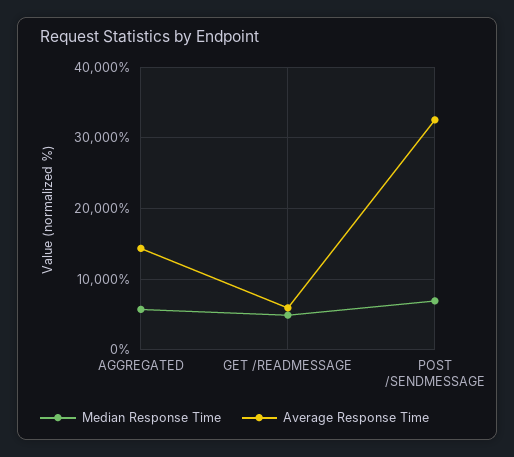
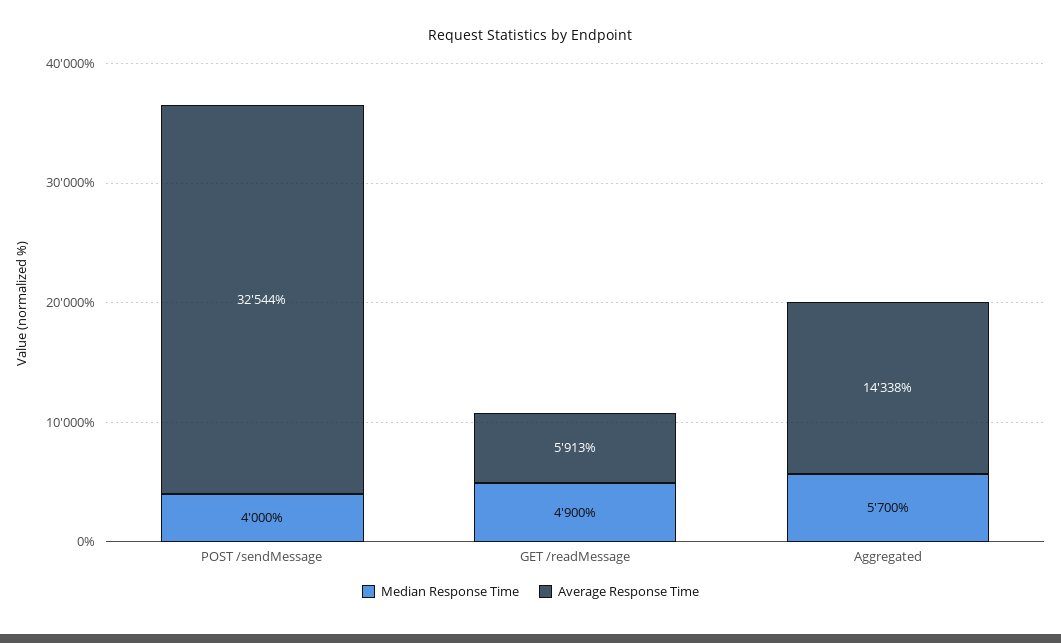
Median Response Time, POST /SENDMESSAGE: 7000 -> 4000

